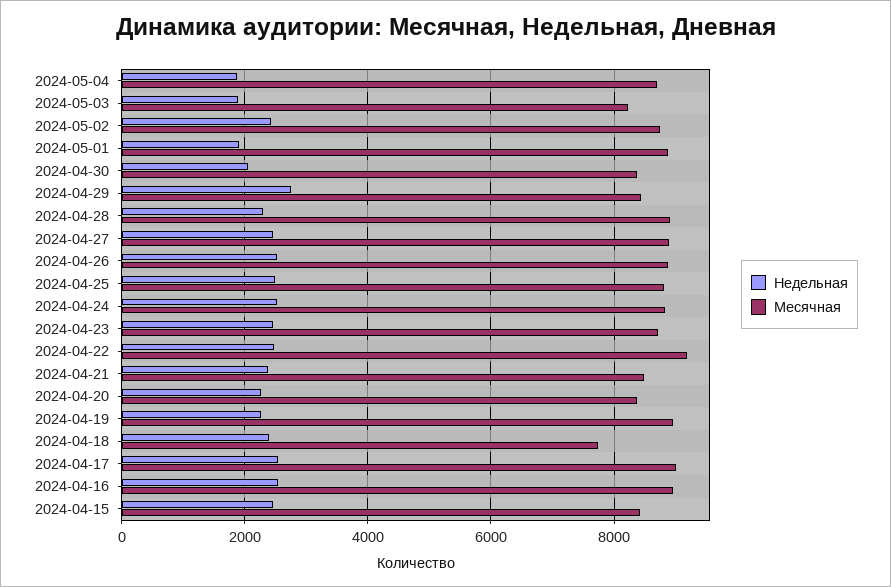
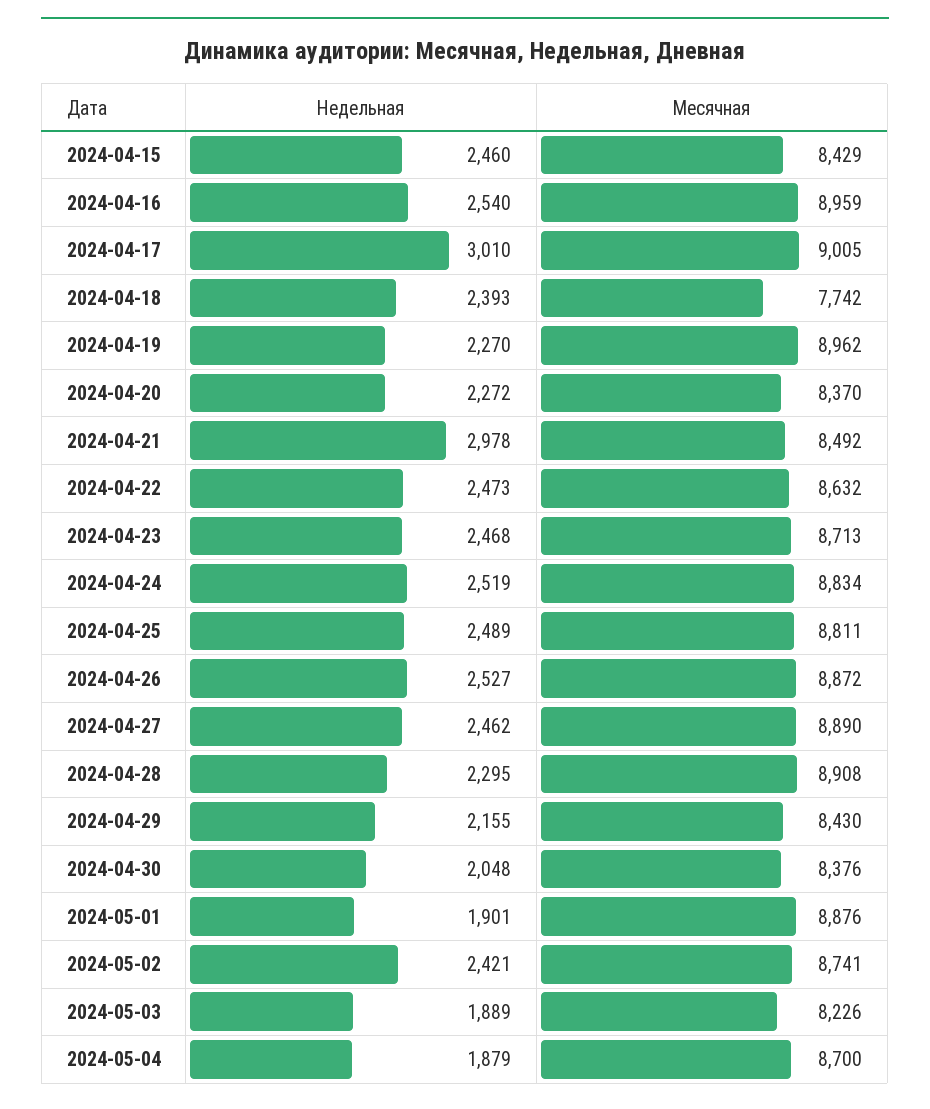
Недельная, 2024-04-29: 2800 -> 2155
Месячная, 2024-04-22: 9200 -> 8632
Недельная, 2024-04-21: 2400 -> 2978
Недельная, 2024-04-17: 2600 -> 3010

